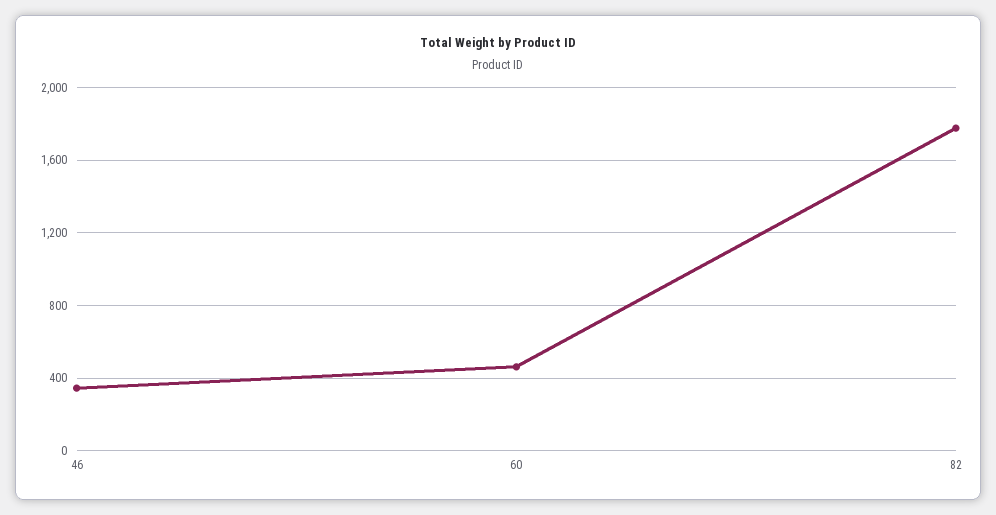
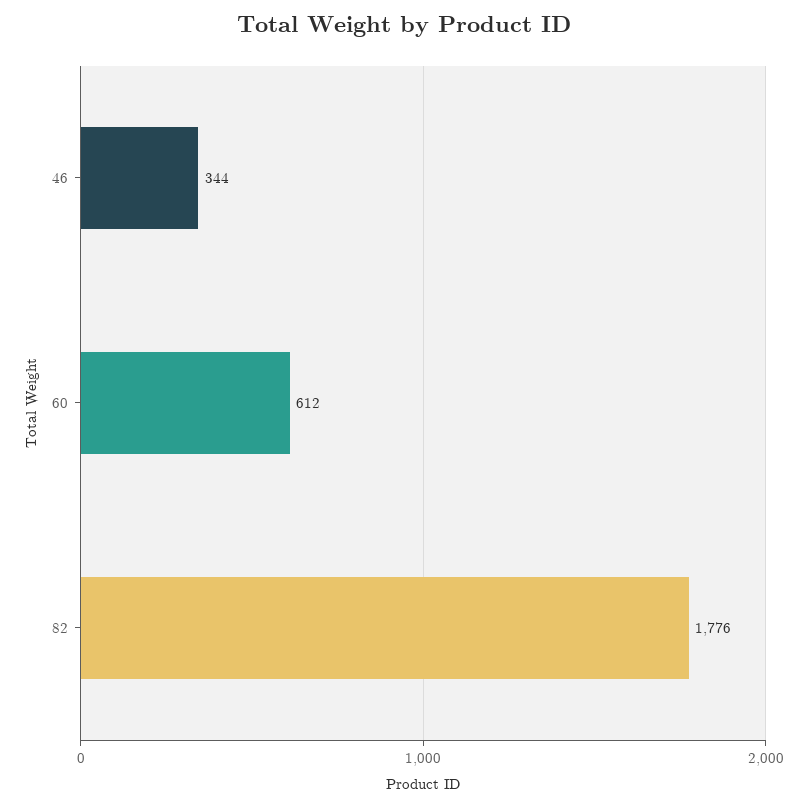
60: 450 -> 612

